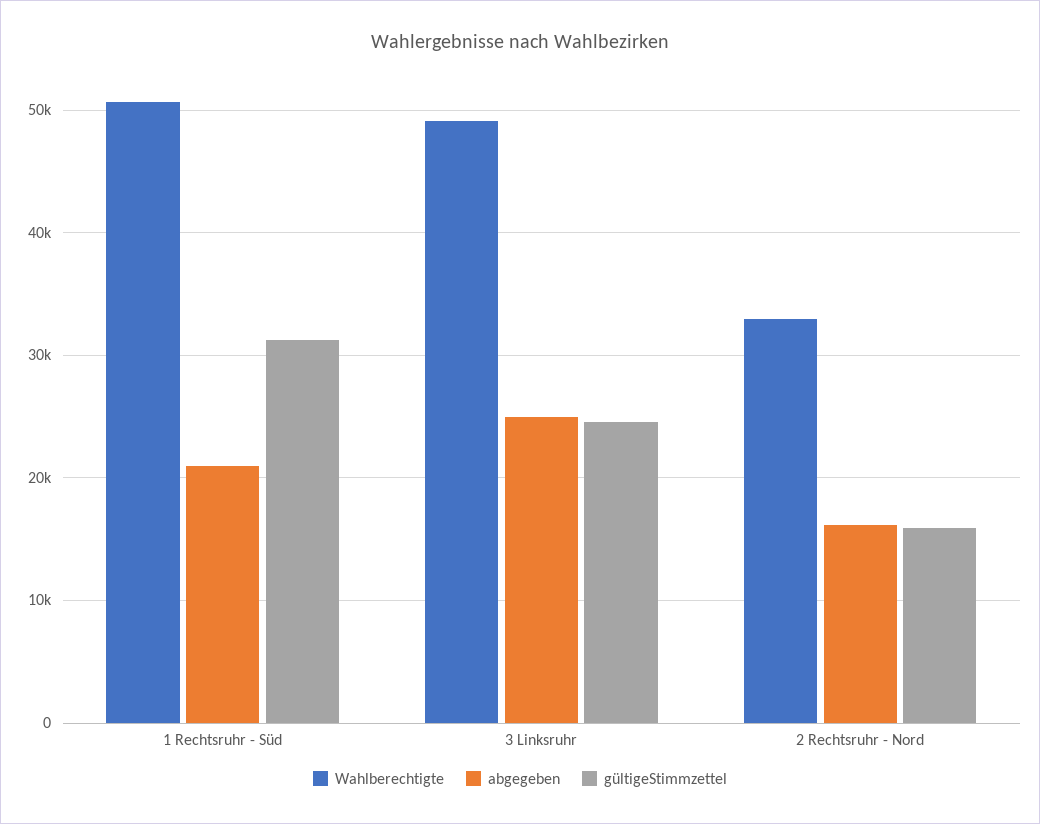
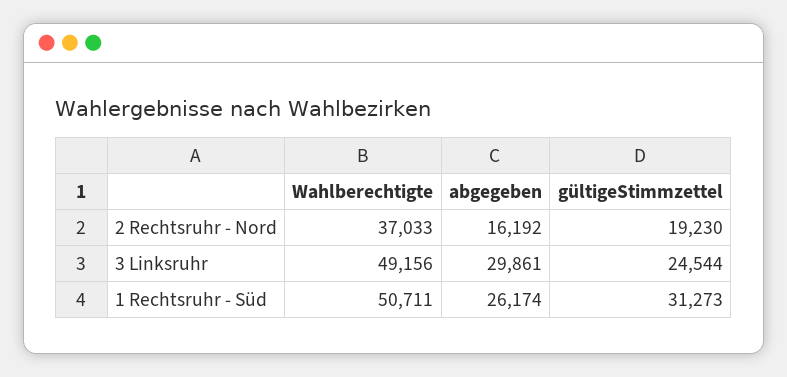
abgegeben, 1 Rechtsruhr - Süd: 21000 -> 26174
abgegeben, 3 Linksruhr: 25000 -> 29861
Wahlberechtigte, 2 Rechtsruhr - Nord: 33000 -> 37033
gültigeStimmzettel, 2 Rechtsruhr - Nord: 16000 -> 19230

